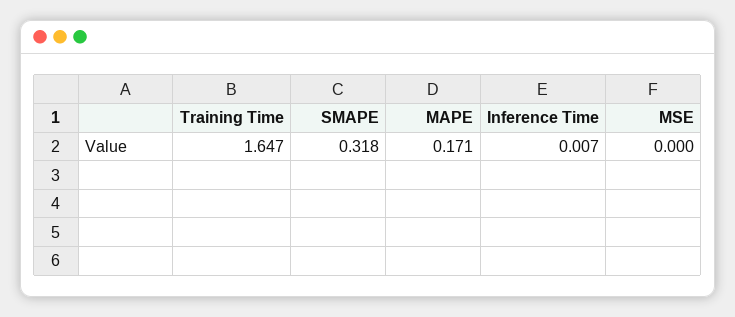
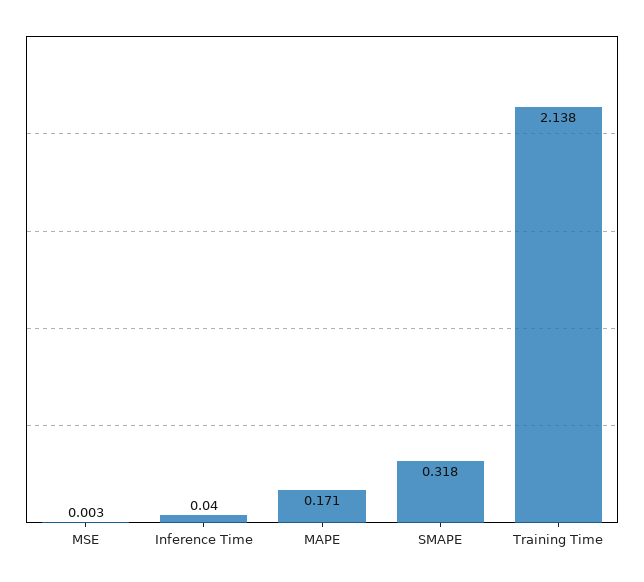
Training Time: 1.647 -> 2.138
Inference Time: 0.007 -> 0.04
MSE: 0 -> 0.003

